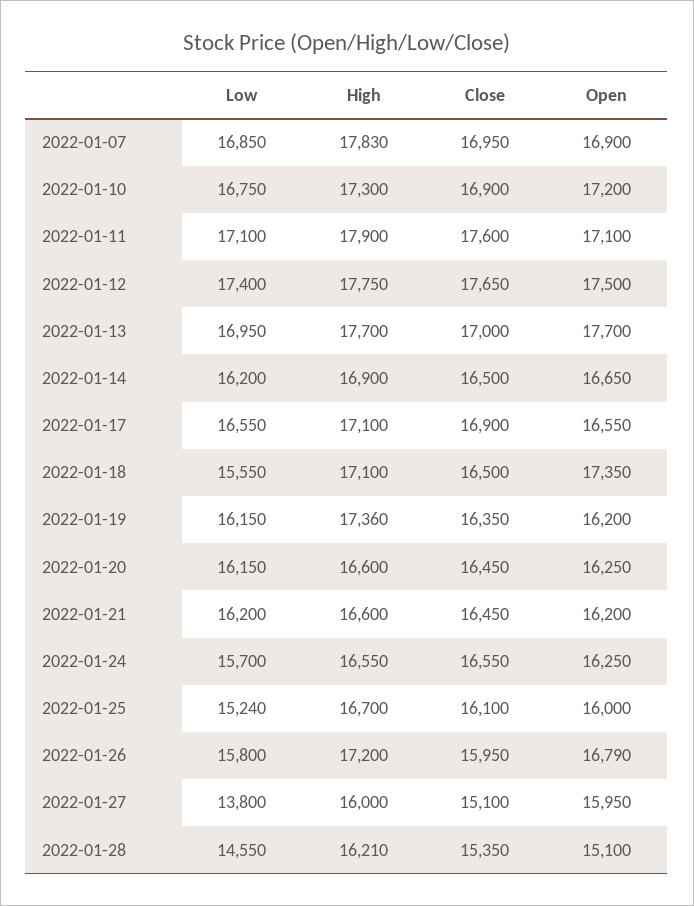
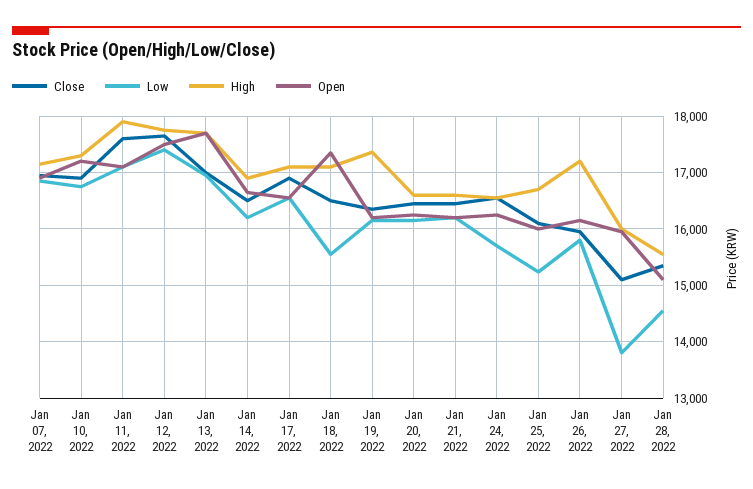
High, 2022-01-07: 17830 -> 17200
Open, 2022-01-26: 16790 -> 16200
High, 2022-01-28: 16210 -> 15600

